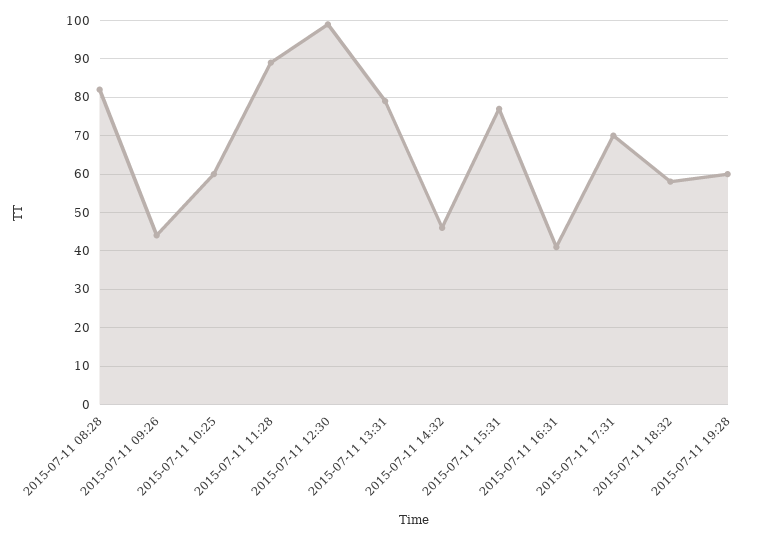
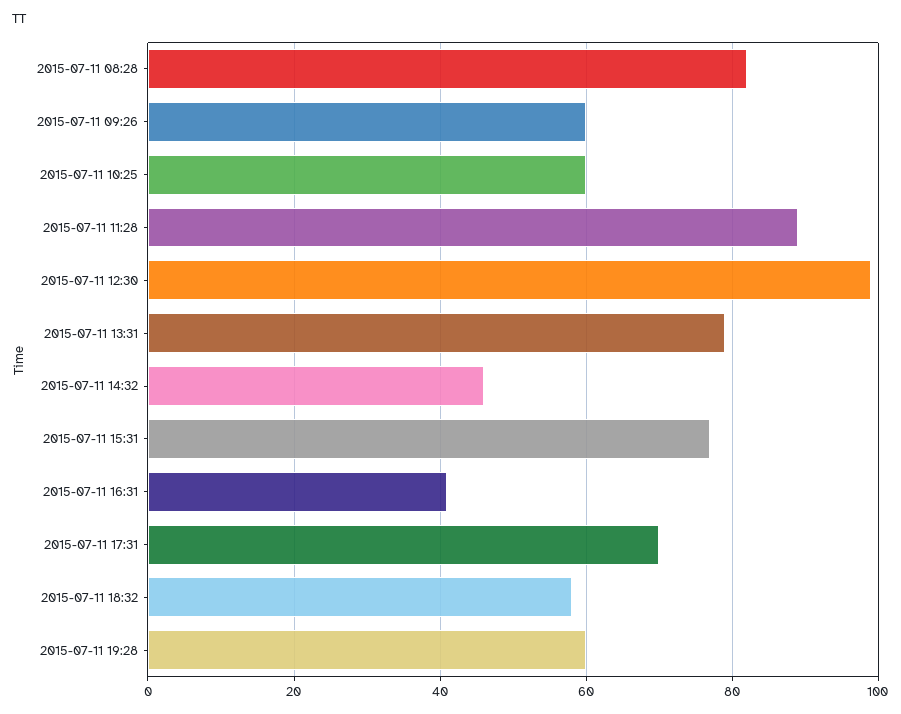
2015-07-11 09:26: 45 -> 60

